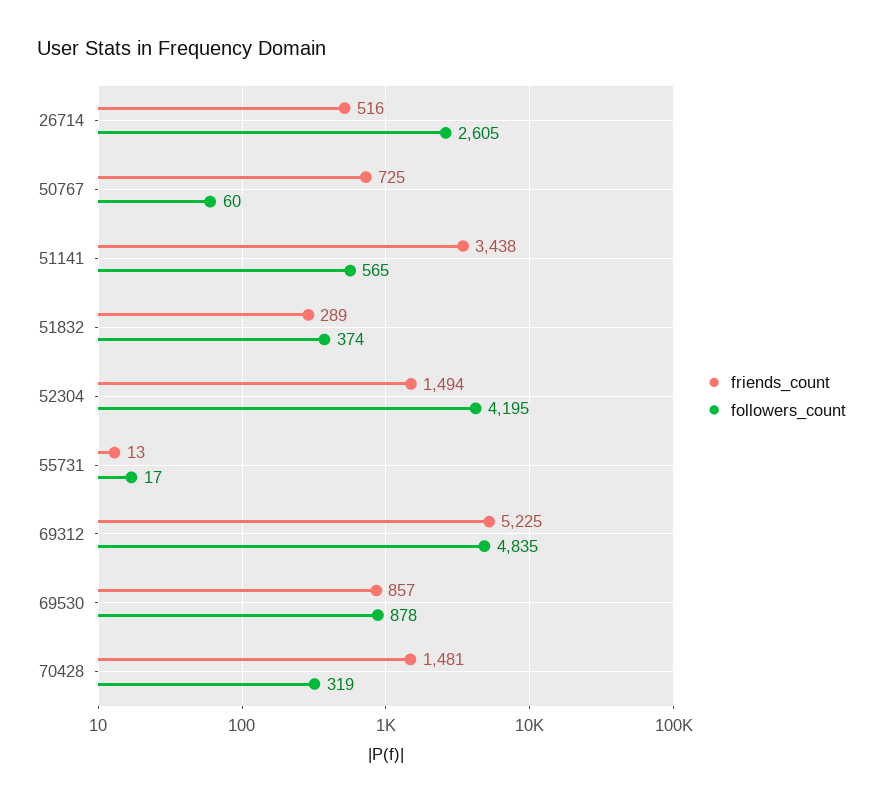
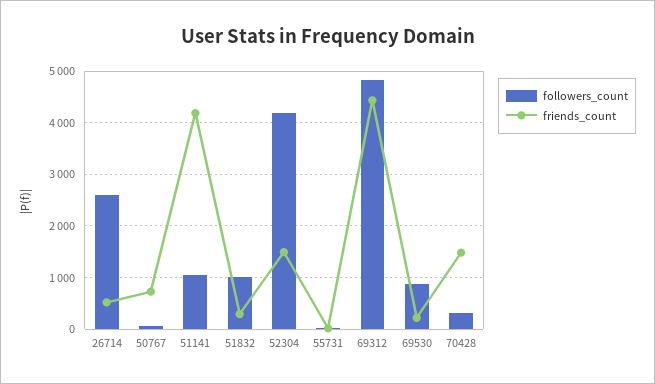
friends_count, 51141: 3438 -> 4200
followers_count, 51141: 565 -> 1000
followers_count, 51832: 374 -> 1000
friends_count, 69312: 5225 -> 4400
friends_count, 69530: 857 -> 200

